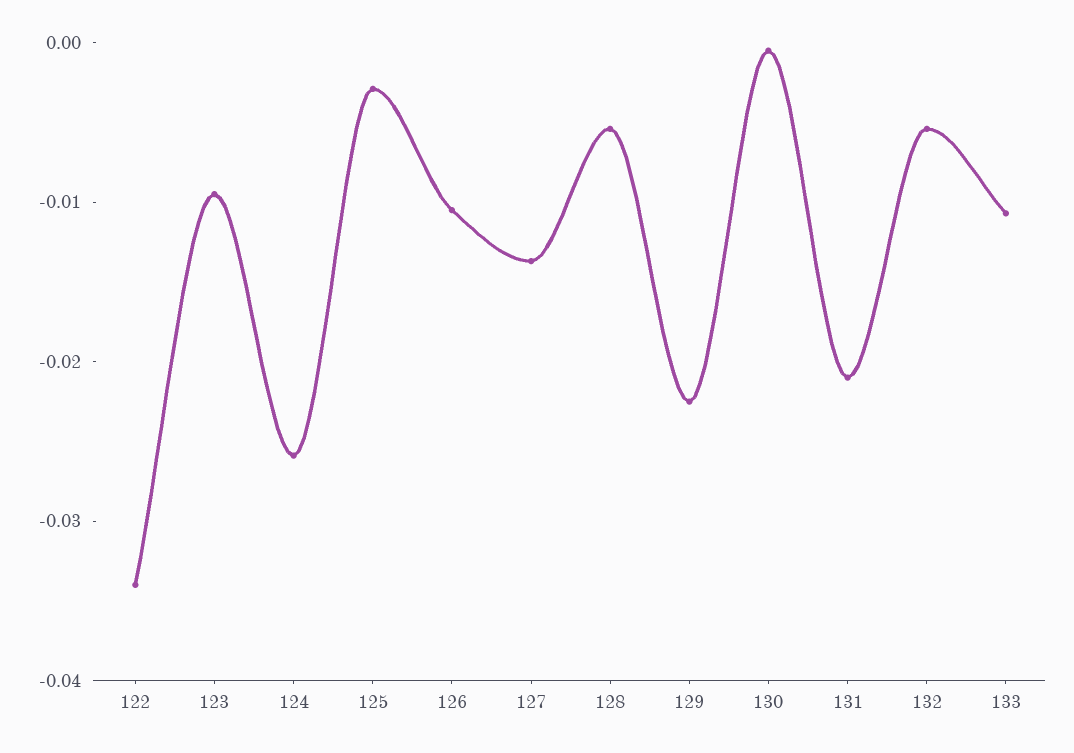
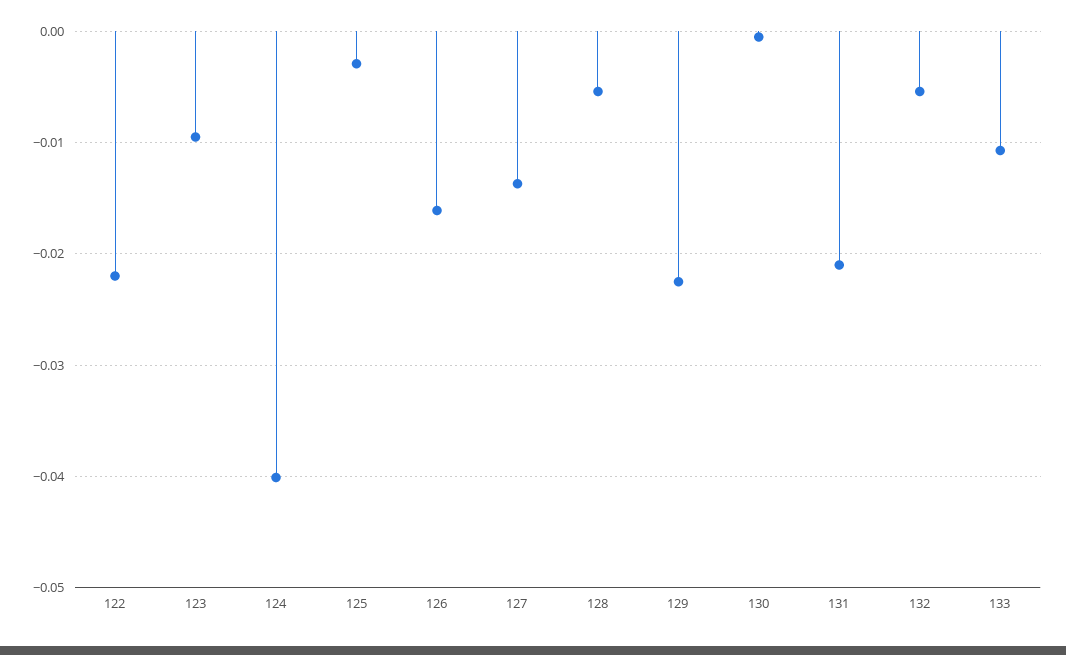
122: -0.034 -> -0.022
124: -0.026 -> -0.04
126: -0.01 -> -0.016

